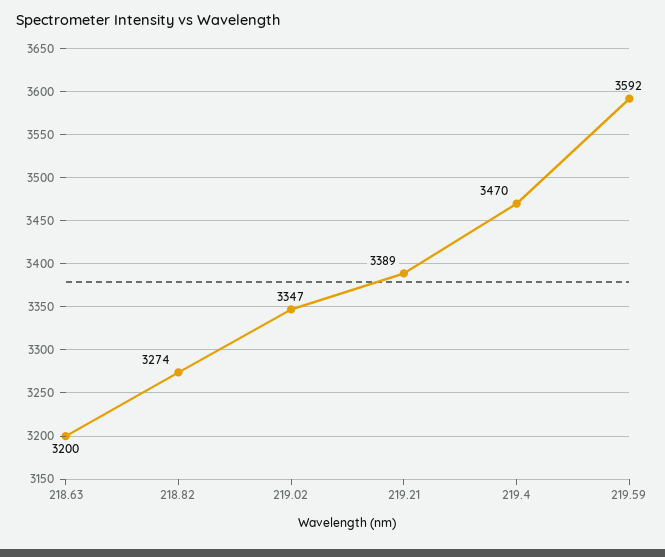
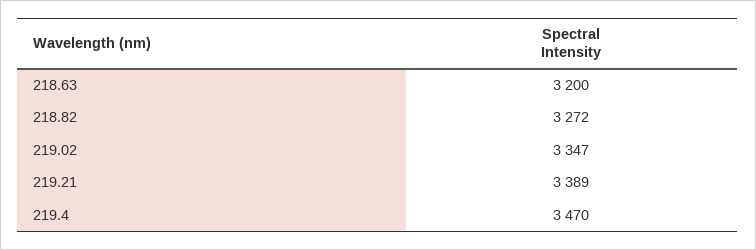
218.82: 3274 -> 3272
219.59: 3592 -> none

